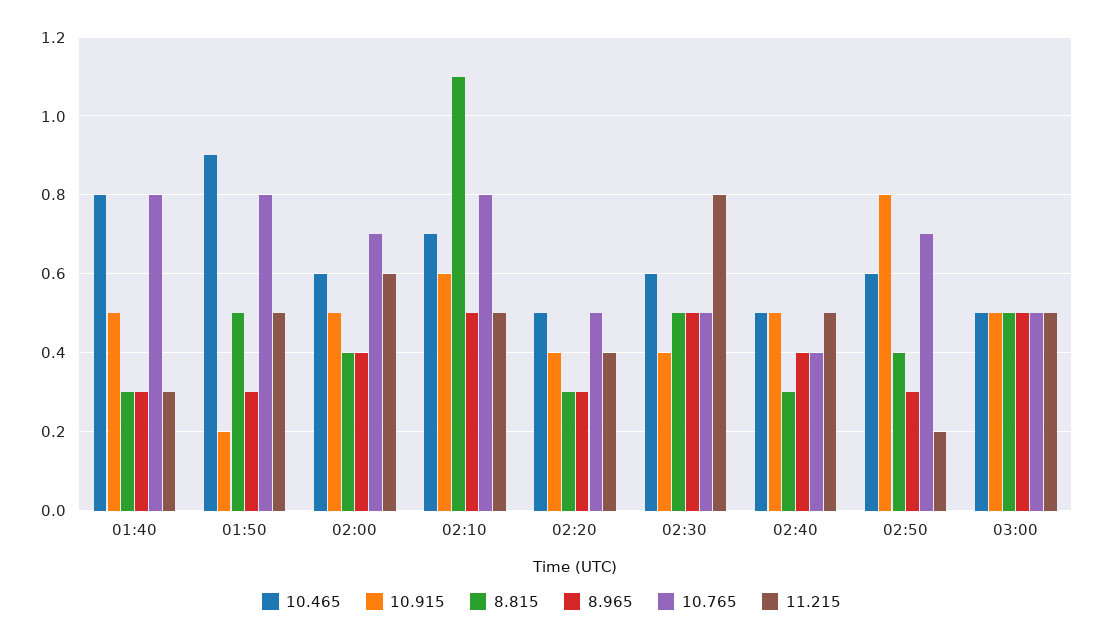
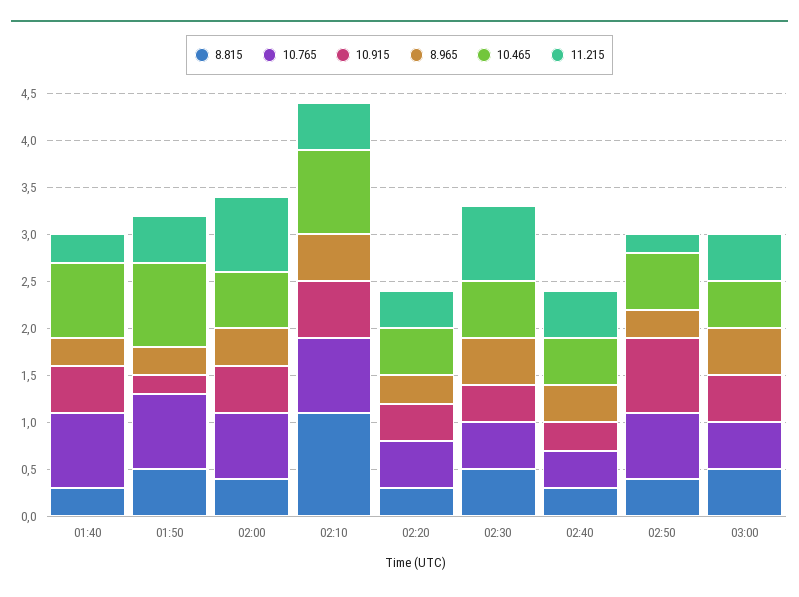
11.215, 02:00: 0.6 -> 0.8
10.465, 02:10: 0.7 -> 0.9
10.915, 02:40: 0.5 -> 0.3

